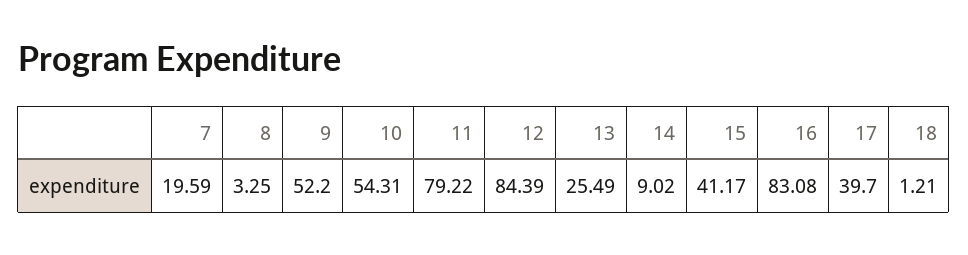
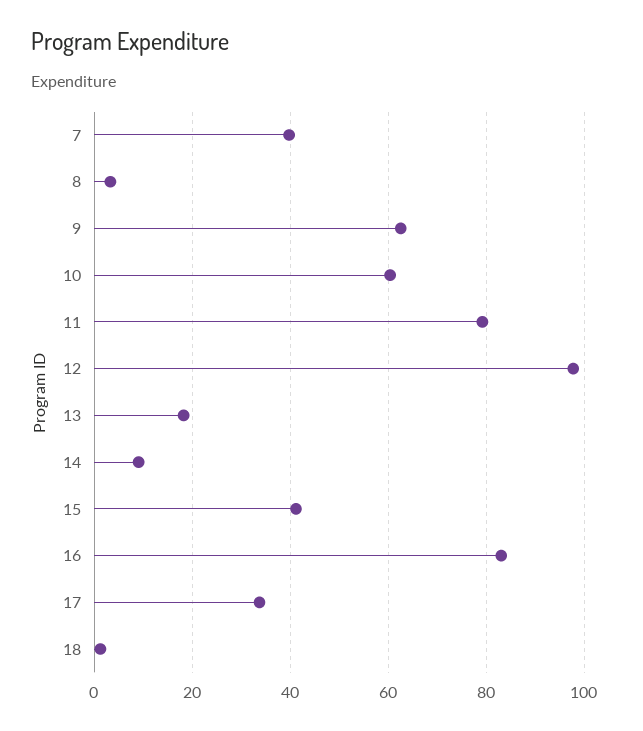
7: 19.59 -> 40
9: 52.2 -> 62
10: 54.31 -> 60
12: 84.39 -> 98
13: 25.49 -> 18
17: 39.7 -> 34

